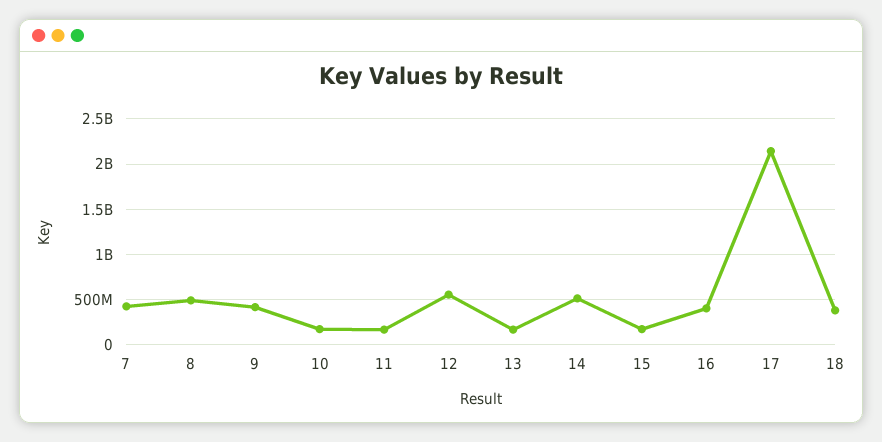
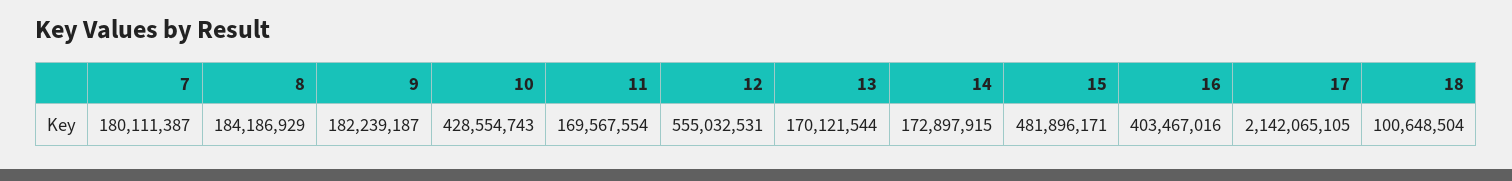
7: 400000000 -> 180111387
8: 500000000 -> 184186929
9: 400000000 -> 182239187
10: 200000000 -> 428554743
14: 500000000 -> 172897915
15: 200000000 -> 481896171
18: 400000000 -> 100648504

